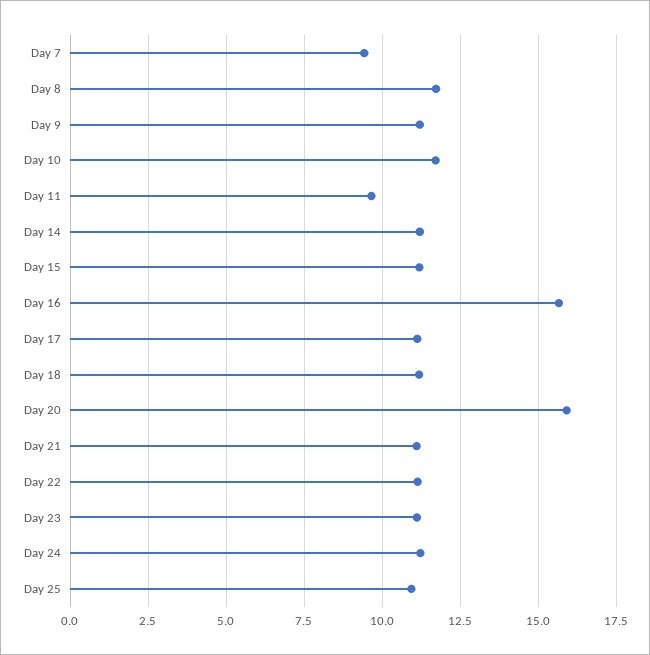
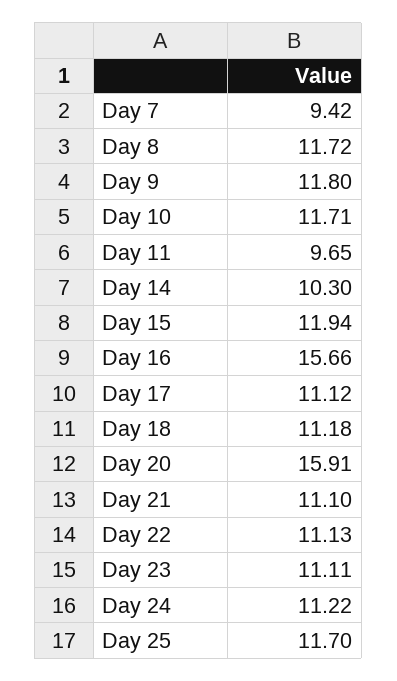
Day 9: 11.25 -> 11.8
Day 14: 11.25 -> 10.3
Day 15: 11.25 -> 11.94
Day 25: 11 -> 11.7

